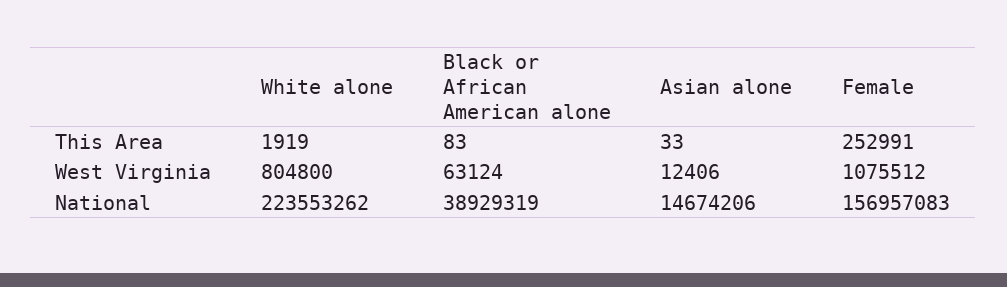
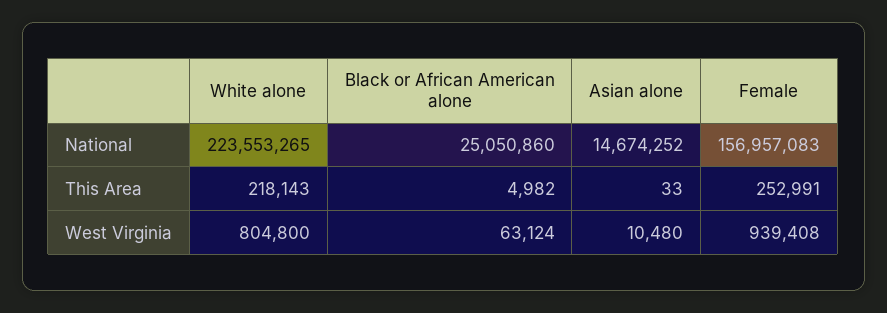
White alone, This Area: 1919 -> 218143
Black or African American alone, This Area: 83 -> 4982
Asian alone, West Virginia: 12406 -> 10480
Female, West Virginia: 1075512 -> 939408
White alone, National: 223553262 -> 223553265
Black or African American alone, National: 38929319 -> 25050860
Asian alone, National: 14674206 -> 14674252

